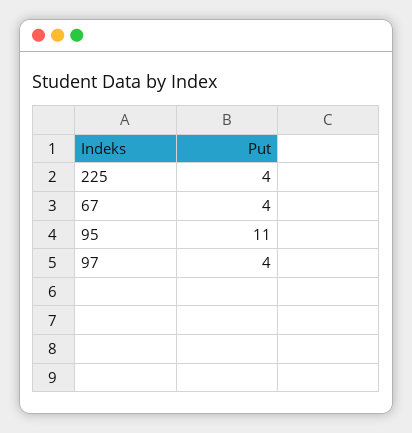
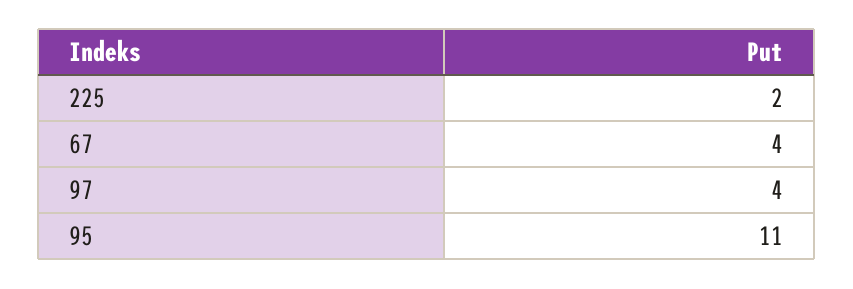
225: 4 -> 2

